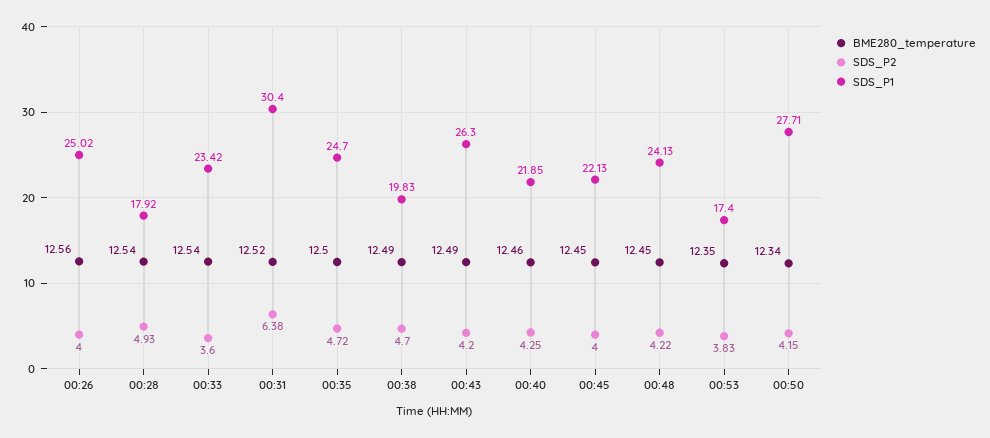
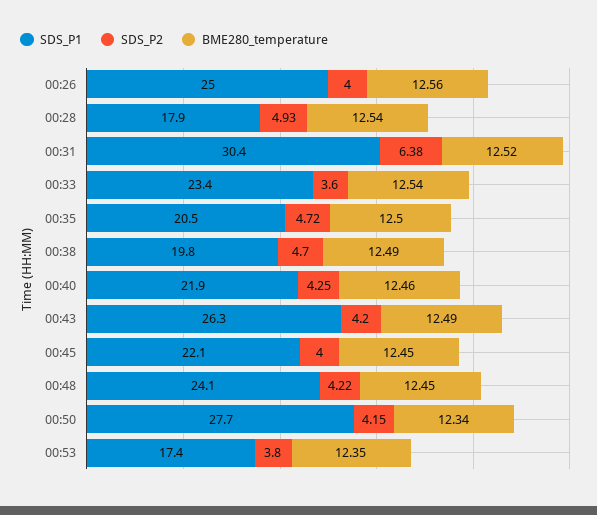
SDS_P1, 00:35: 24.7 -> 20.5
SDS_P2, 00:53: 3.83 -> 3.8

